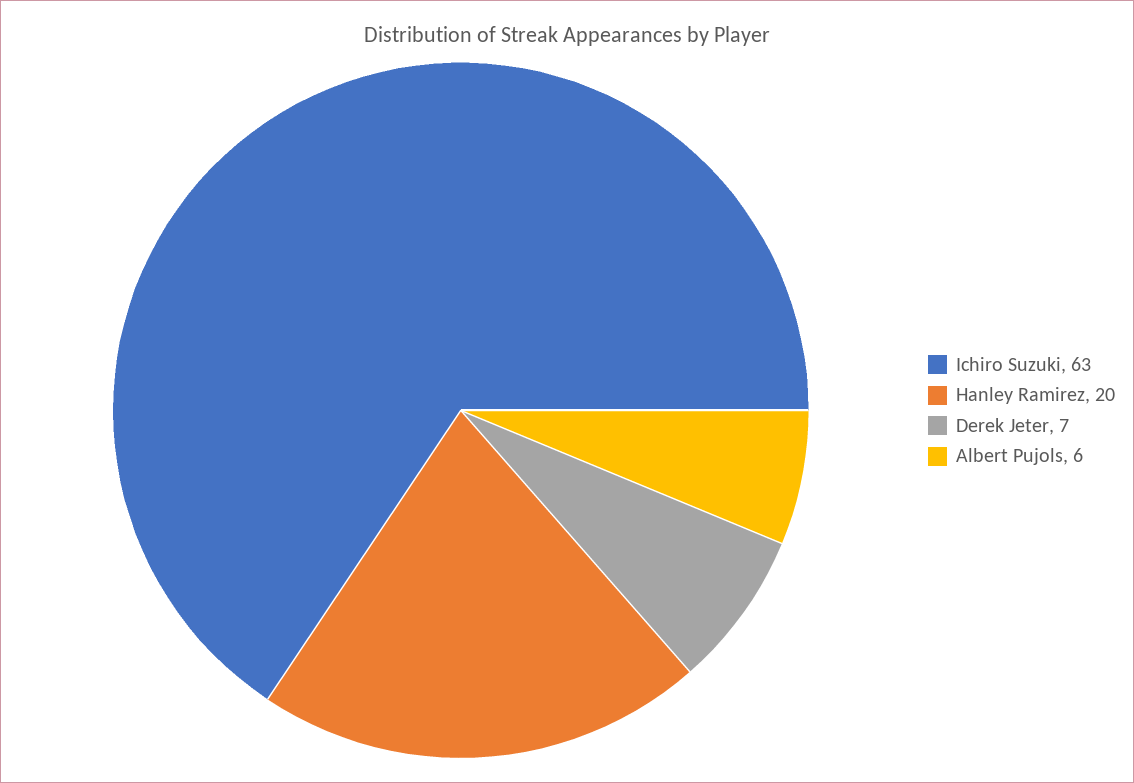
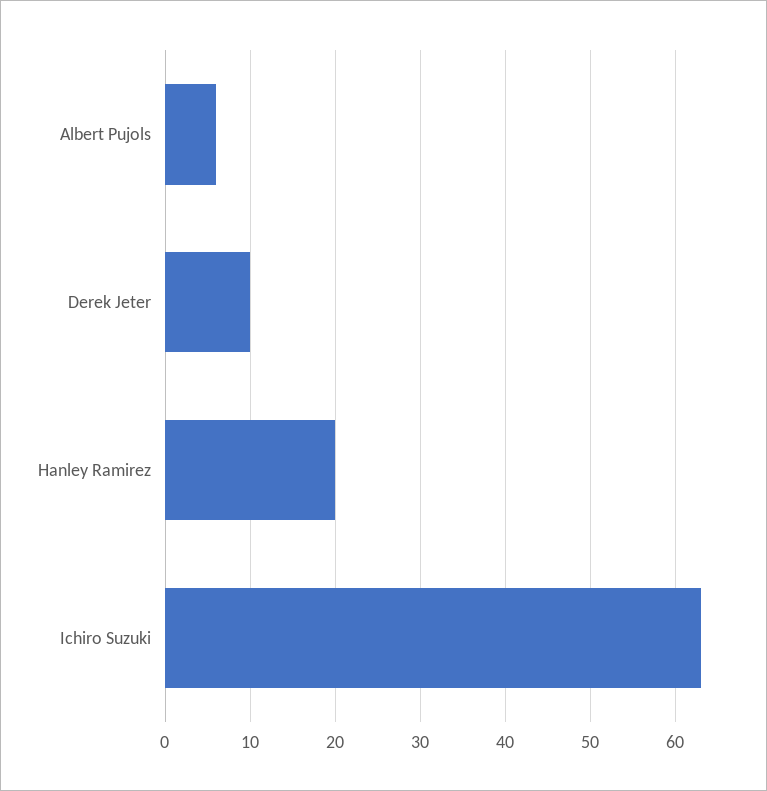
Derek Jeter: 7 -> 10

